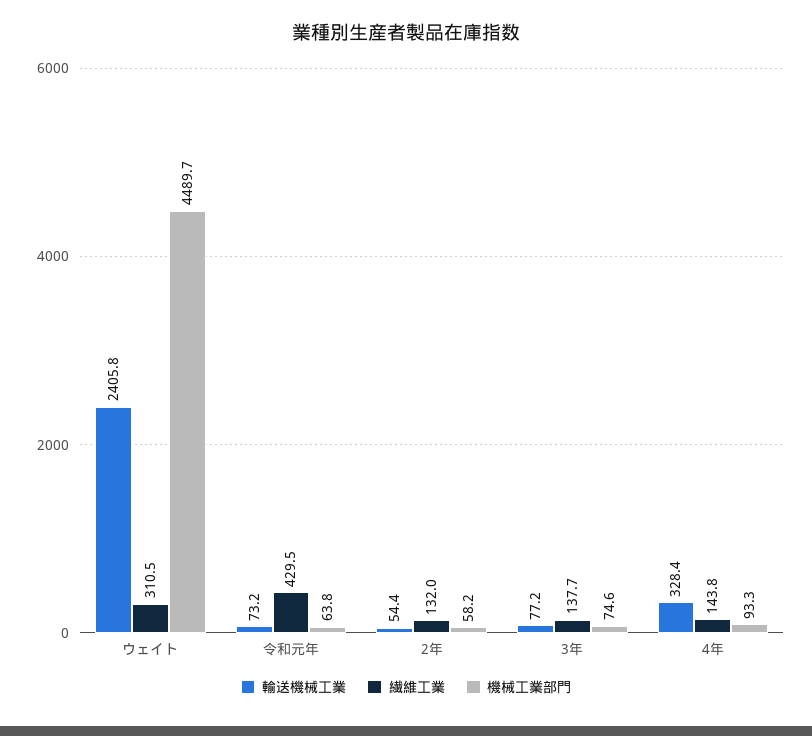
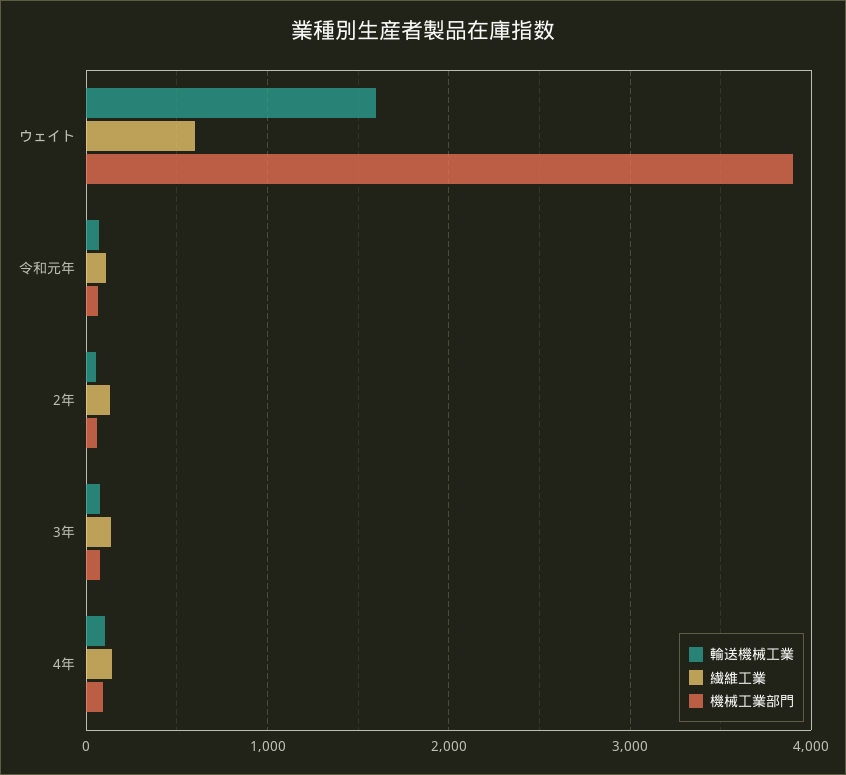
輸送機械工業, ウェイト: 2405.8 -> 1600
繊維工業, ウェイト: 310.5 -> 600
機械工業部門, ウェイト: 4489.7 -> 3900
繊維工業, 令和元年: 429.5 -> 100
輸送機械工業, 4年: 328.4 -> 100

